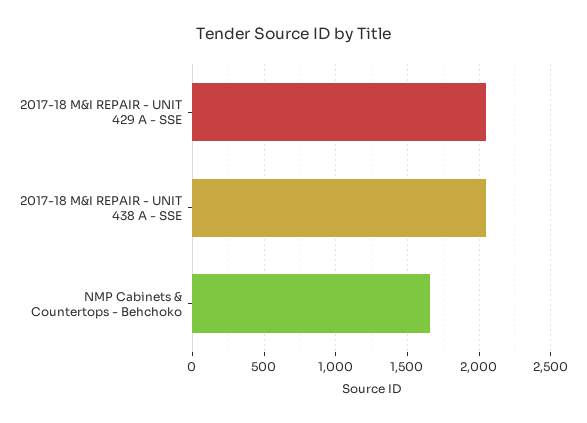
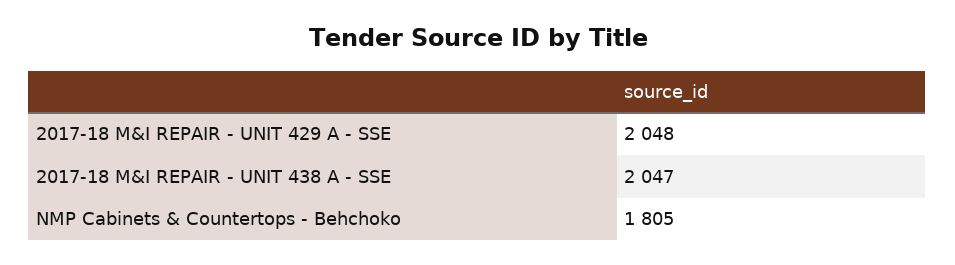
NMP Cabinets & Countertops - Behchoko: 1650 -> 1805

